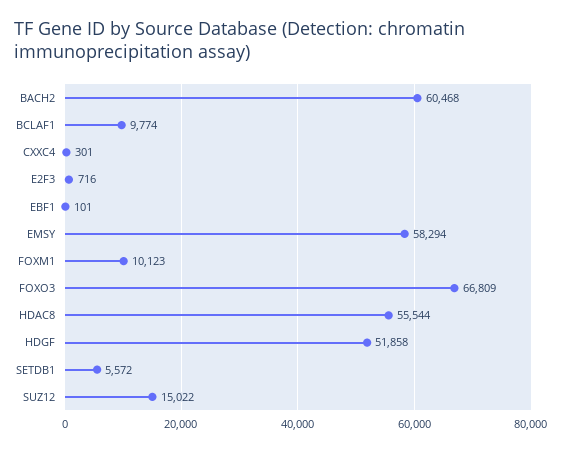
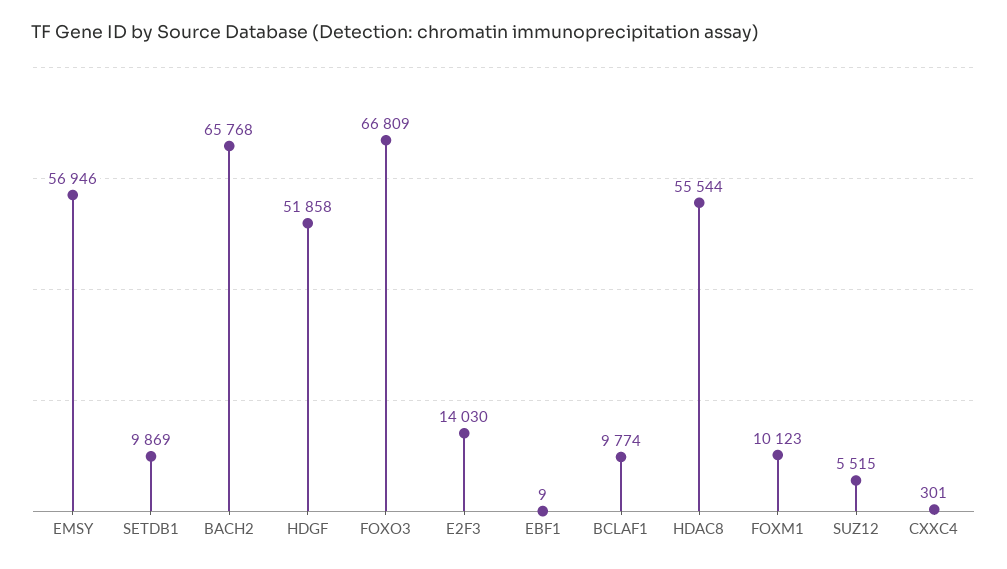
BACH2: 60468 -> 65768
E2F3: 716 -> 14030
EBF1: 101 -> 9
EMSY: 58294 -> 56946
SETDB1: 5572 -> 9869
SUZ12: 15022 -> 5515

